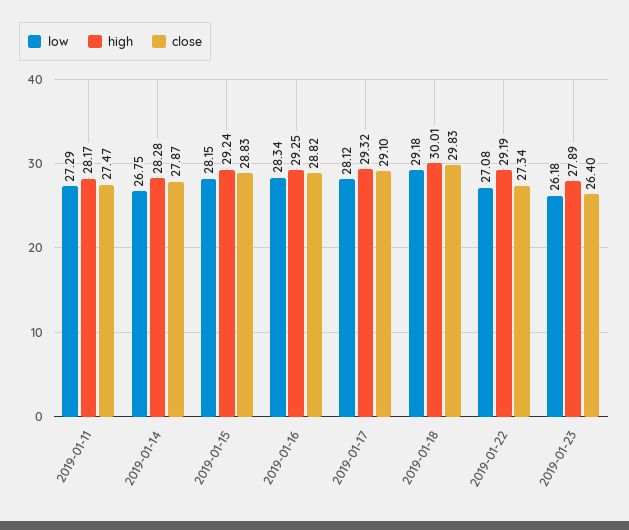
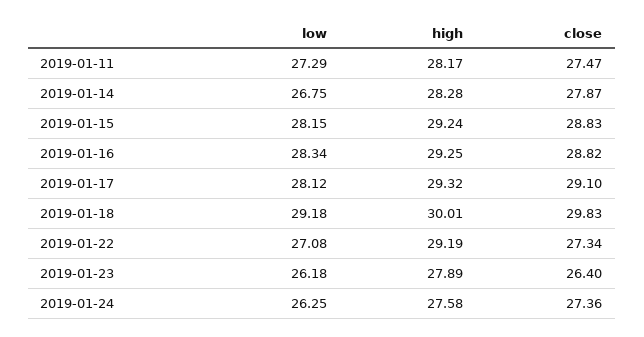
low, 2019-01-24: none -> 26.25
high, 2019-01-24: none -> 27.58
close, 2019-01-24: none -> 27.36

